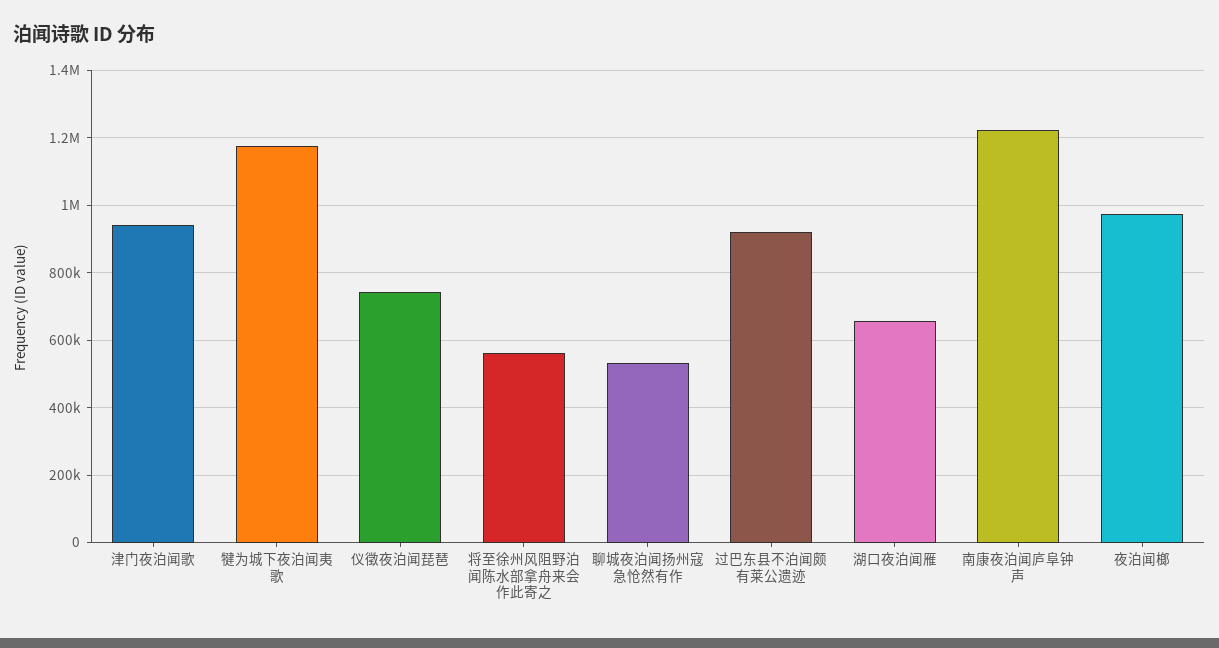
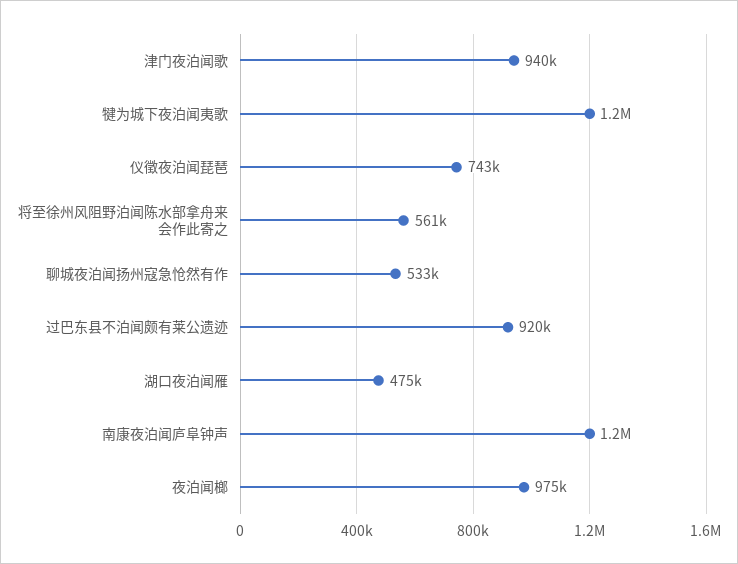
湖口夜泊闻雁: 660000 -> 475000

